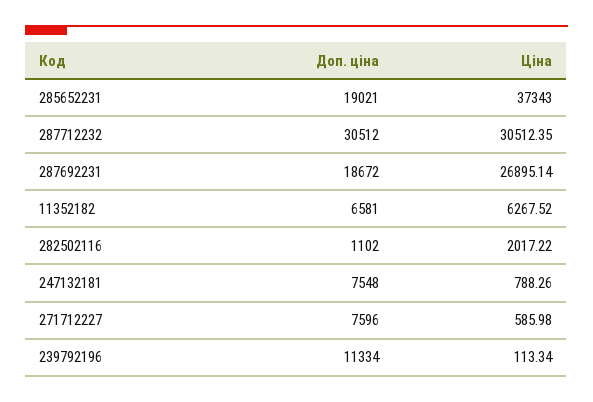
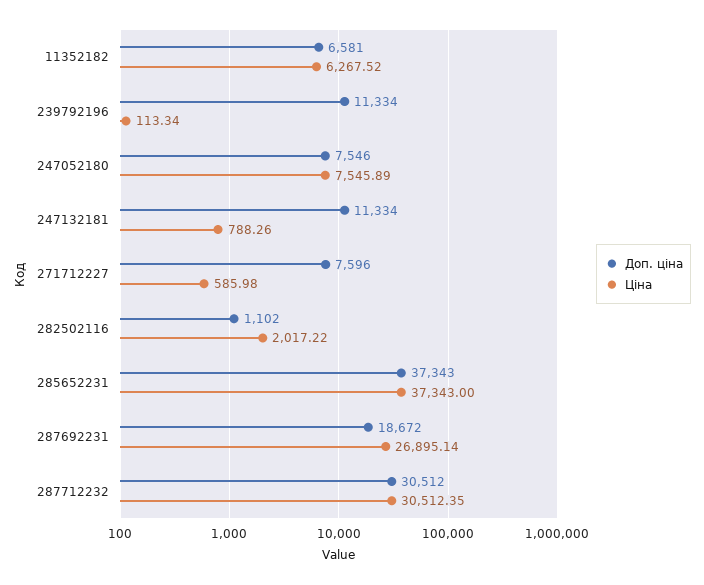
Доп. ціна, 285652231: 19021 -> 37343
Доп. ціна, 247132181: 7548 -> 11334
Доп. ціна, 247052180: none -> 7546
Ціна, 247052180: none -> 7545.89

